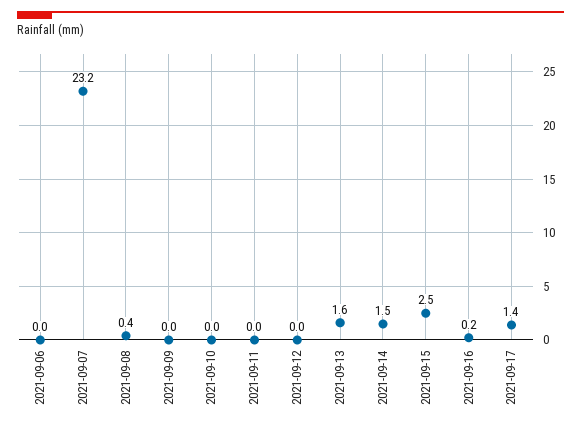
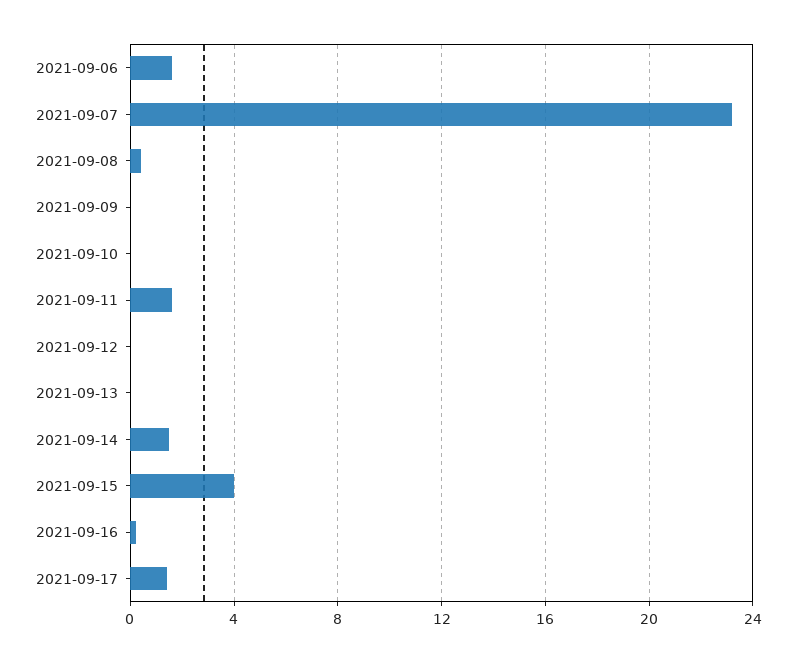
2021-09-06: 0 -> 1.5
2021-09-11: 0 -> 1.5
2021-09-13: 1.6 -> 0
2021-09-15: 2.5 -> 4

